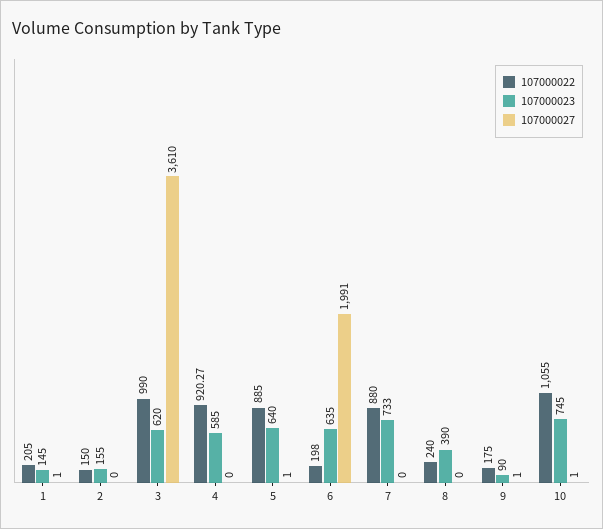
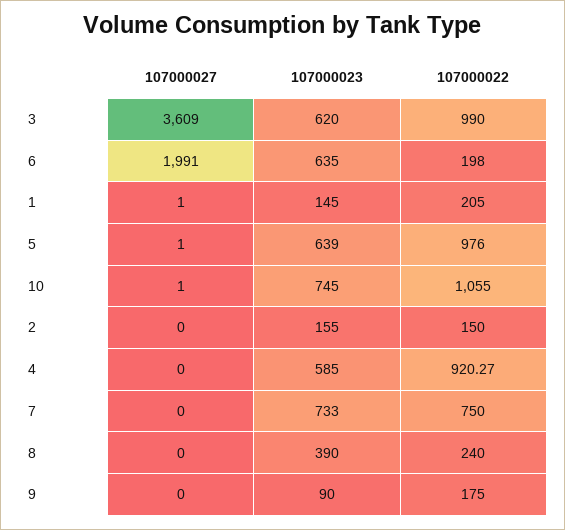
107000027, 3: 3610 -> 3609
107000022, 5: 885 -> 976
107000023, 5: 640 -> 639
107000022, 7: 880 -> 750
107000027, 9: 1 -> 0

